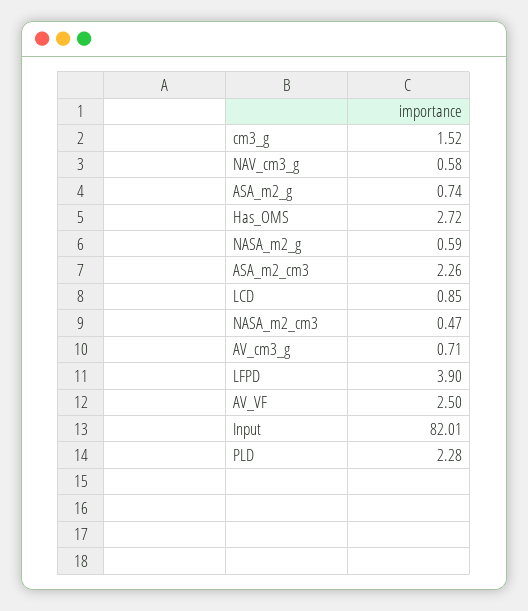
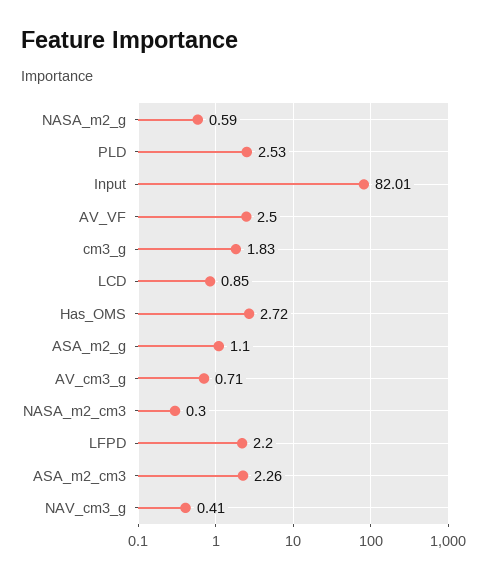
cm3_g: 1.52 -> 1.83
NAV_cm3_g: 0.58 -> 0.41
ASA_m2_g: 0.74 -> 1.1
NASA_m2_cm3: 0.47 -> 0.3
LFPD: 3.9 -> 2.2
PLD: 2.28 -> 2.53

